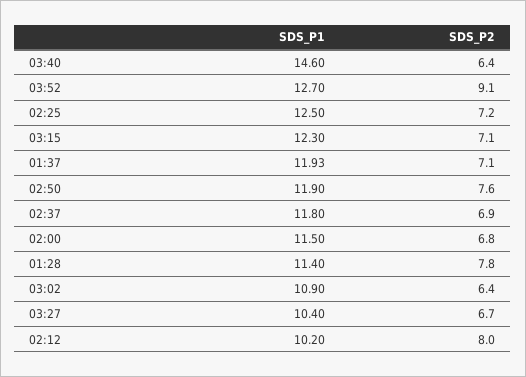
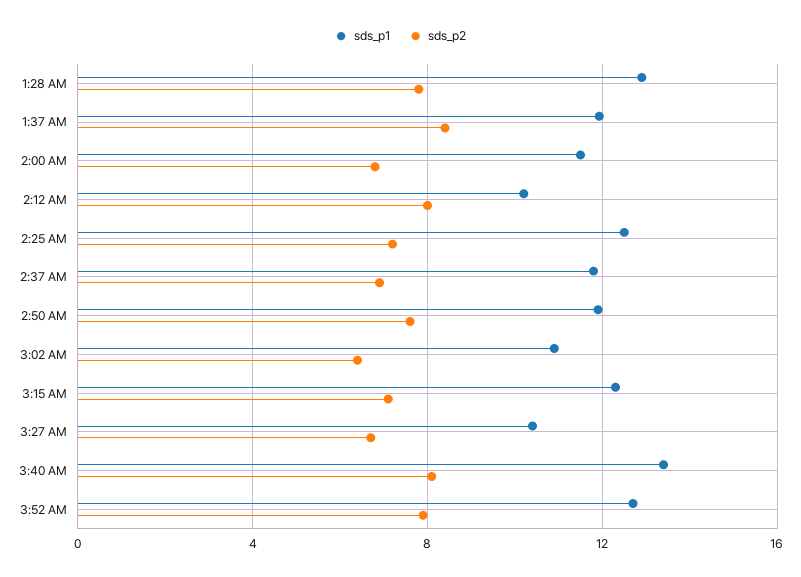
SDS_P1, 03:40: 14.6 -> 13.5
SDS_P2, 03:40: 6.4 -> 8
SDS_P2, 03:52: 9.1 -> 8
SDS_P2, 01:37: 7.1 -> 8.5
SDS_P1, 01:28: 11.4 -> 13

